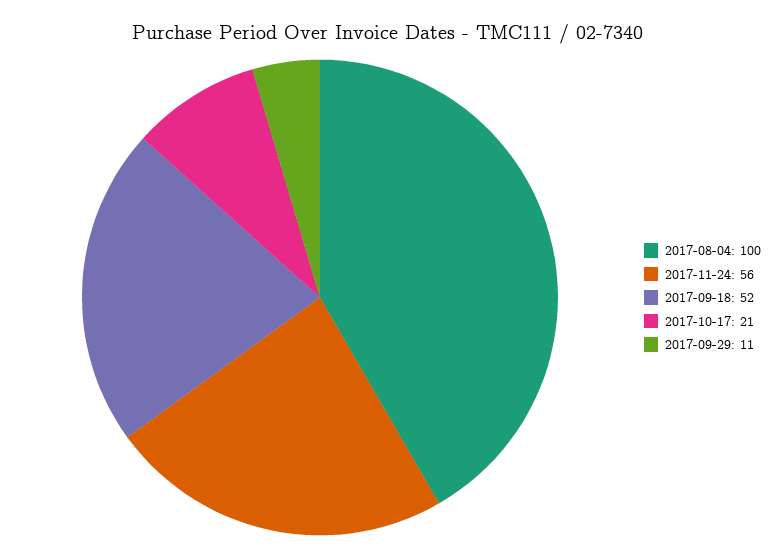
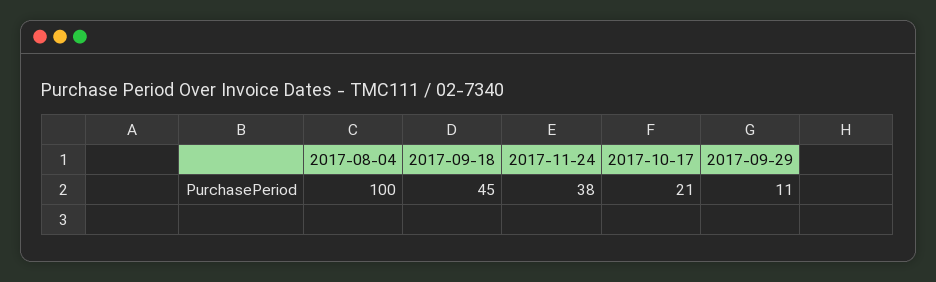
2017-11-24: 56 -> 38
2017-09-18: 52 -> 45

